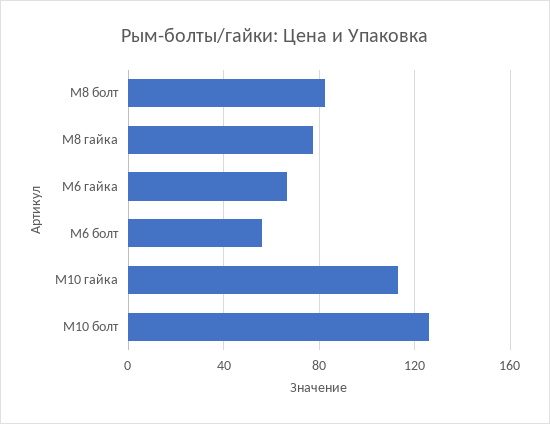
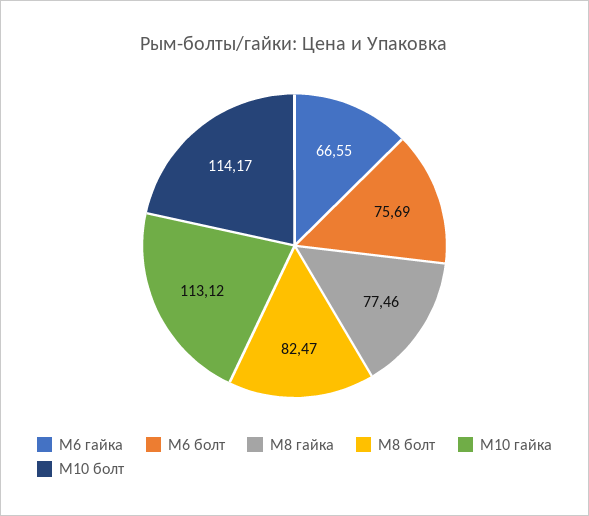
М6 болт: 55 -> 75.69
М10 болт: 125 -> 114.17

